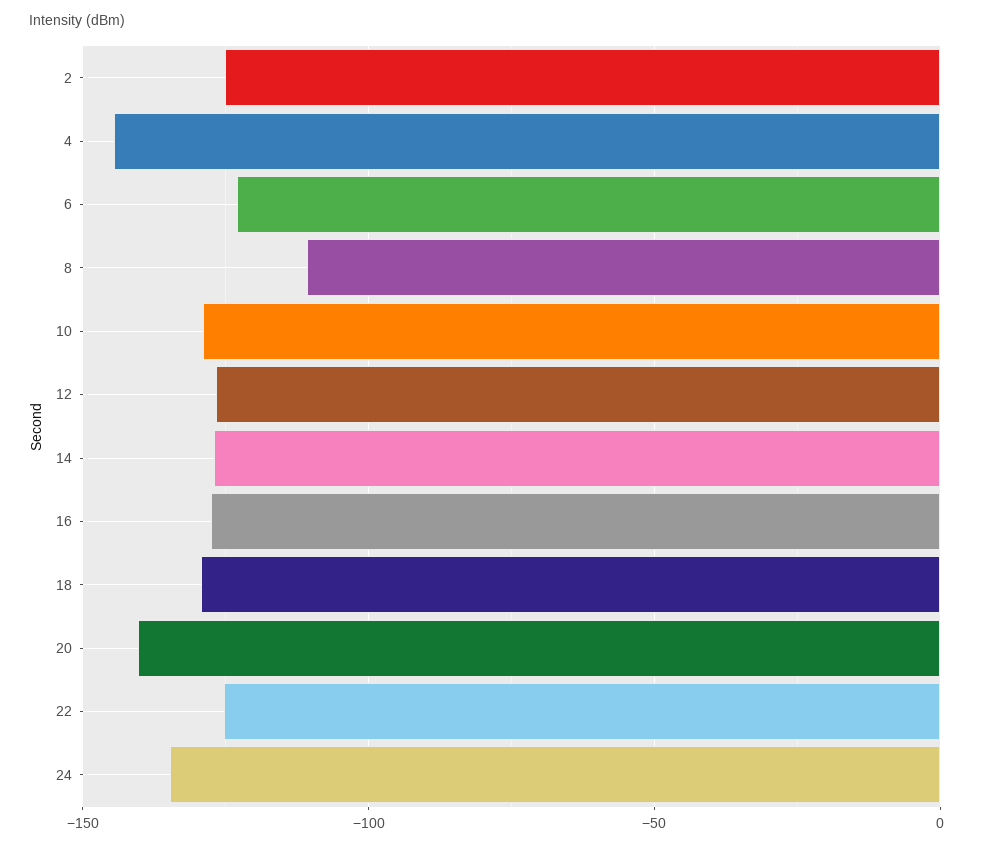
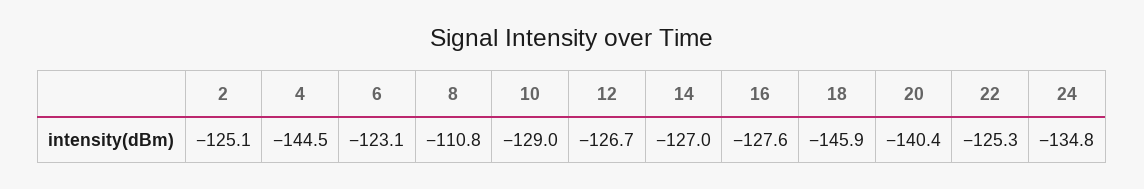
18: -130 -> -145.9

